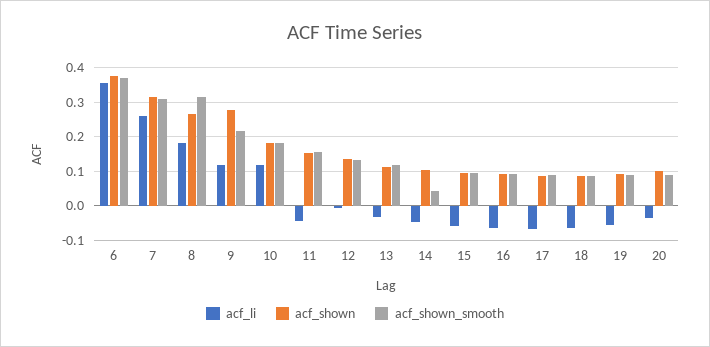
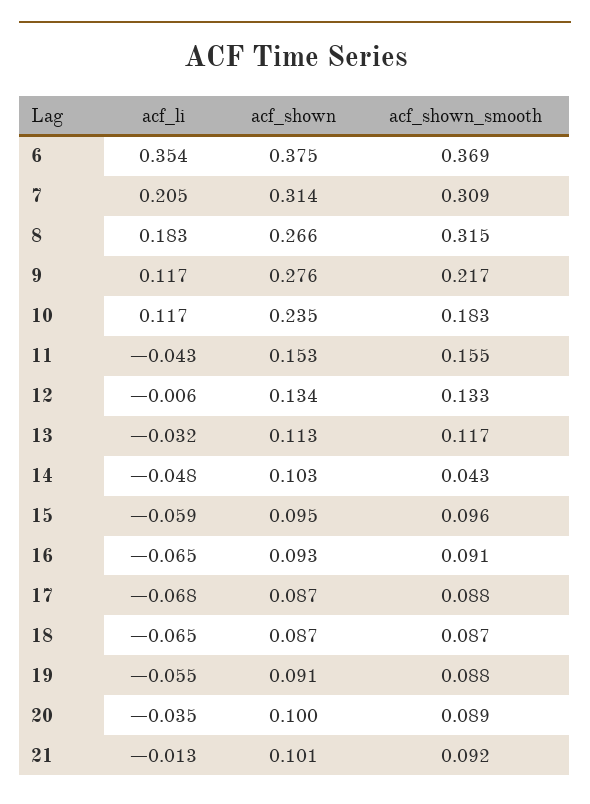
acf_li, 7: 0.26 -> 0.205
acf_shown, 10: 0.18 -> 0.235
acf_li, 21: none -> -0.013
acf_shown, 21: none -> 0.101
acf_shown_smooth, 21: none -> 0.092

